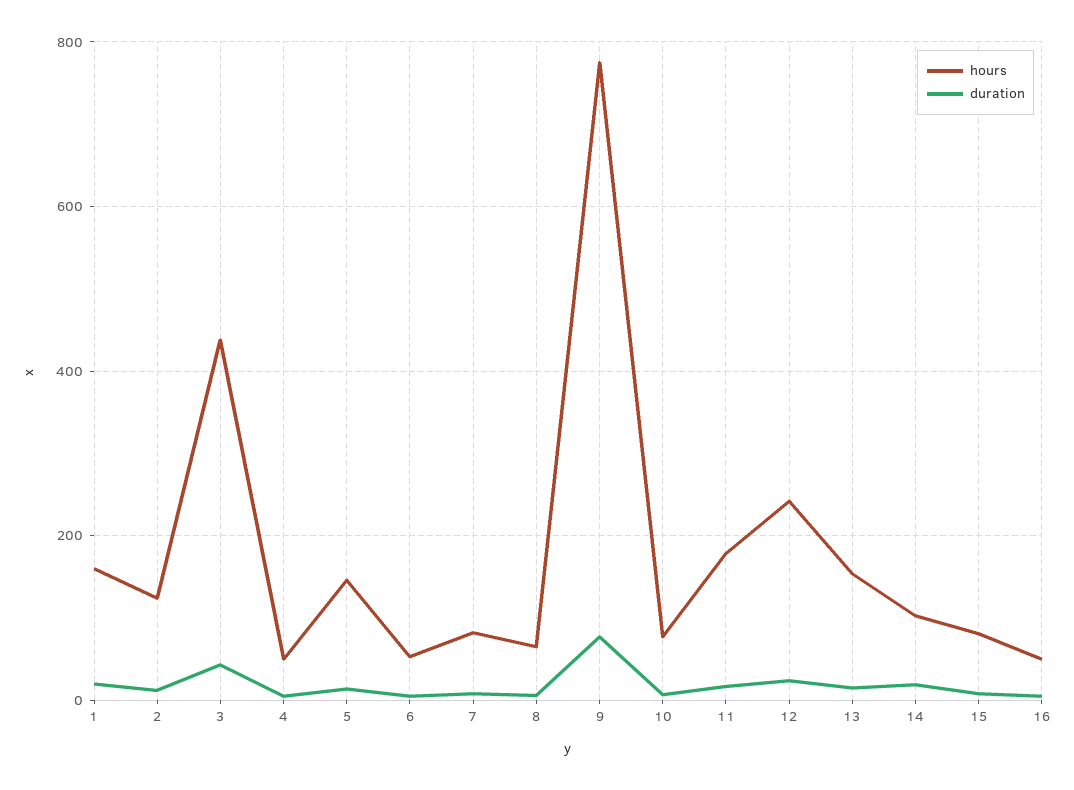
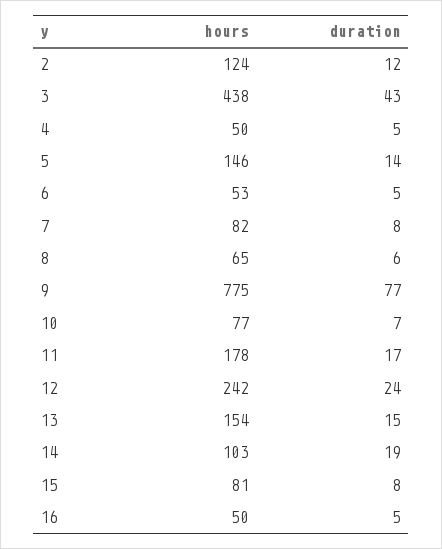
hours, 1: 160 -> none
duration, 1: 20 -> none

